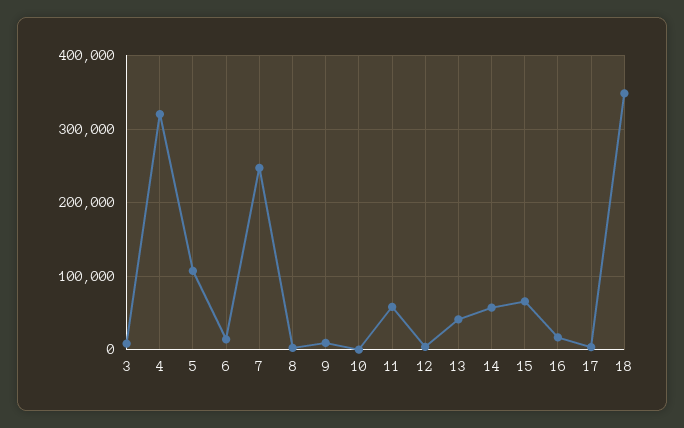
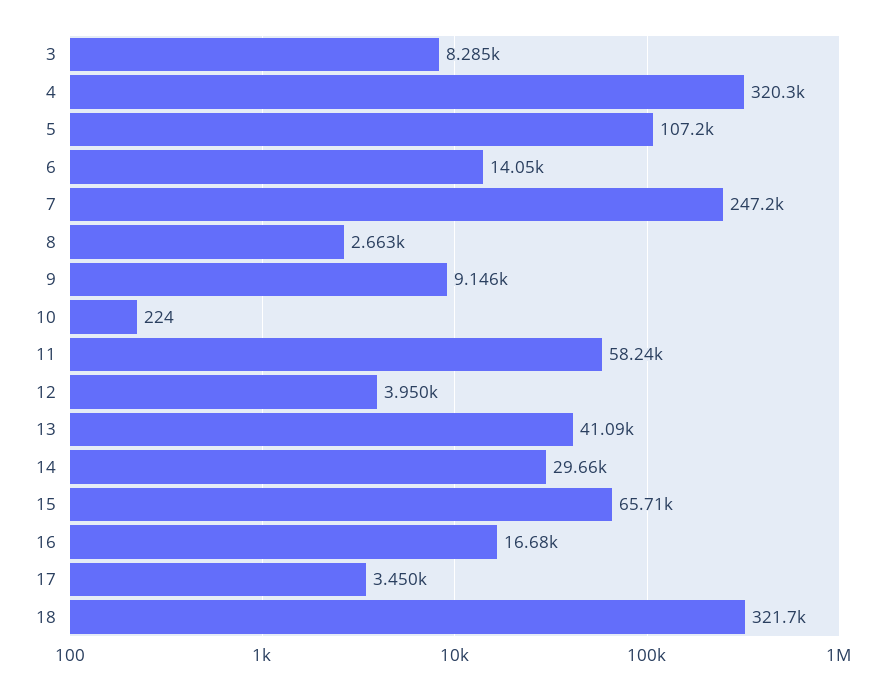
14: 60000 -> 29660
18: 350000 -> 321700

